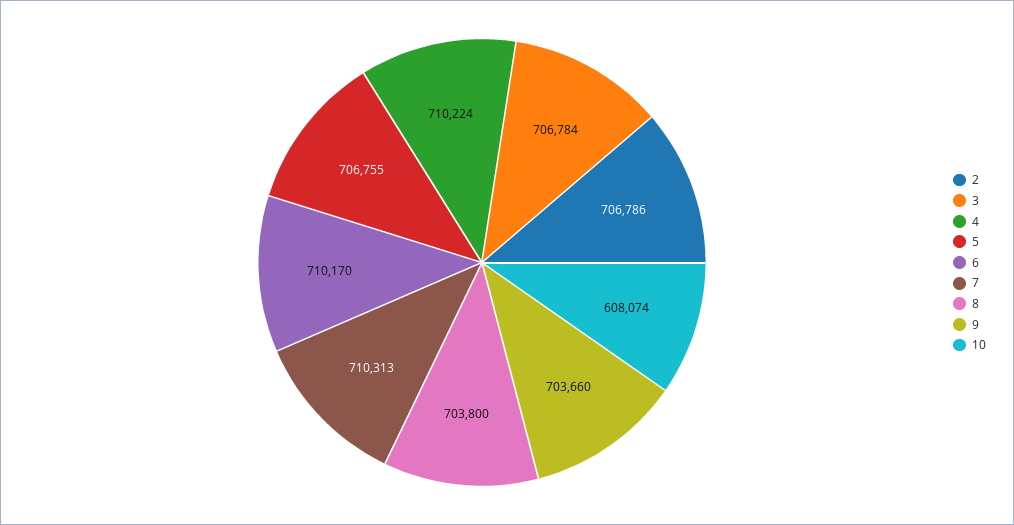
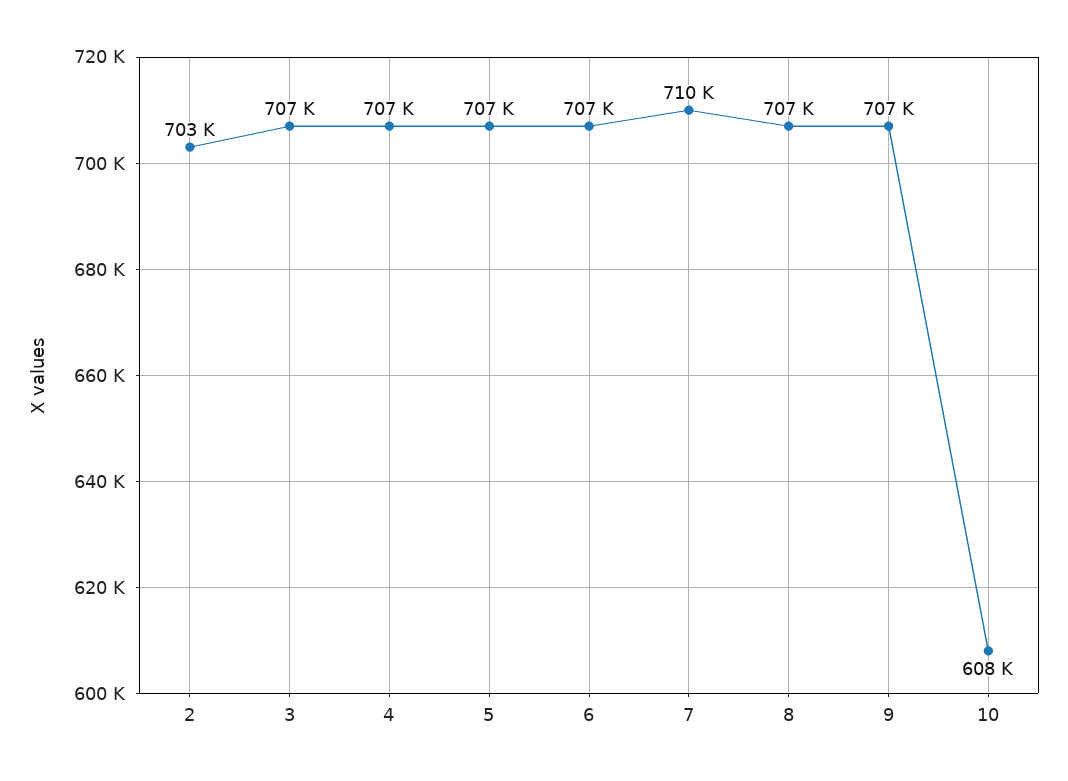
2: 706786 -> 703000
4: 710224 -> 707000
6: 710170 -> 707000
8: 703800 -> 707000
9: 703660 -> 707000

